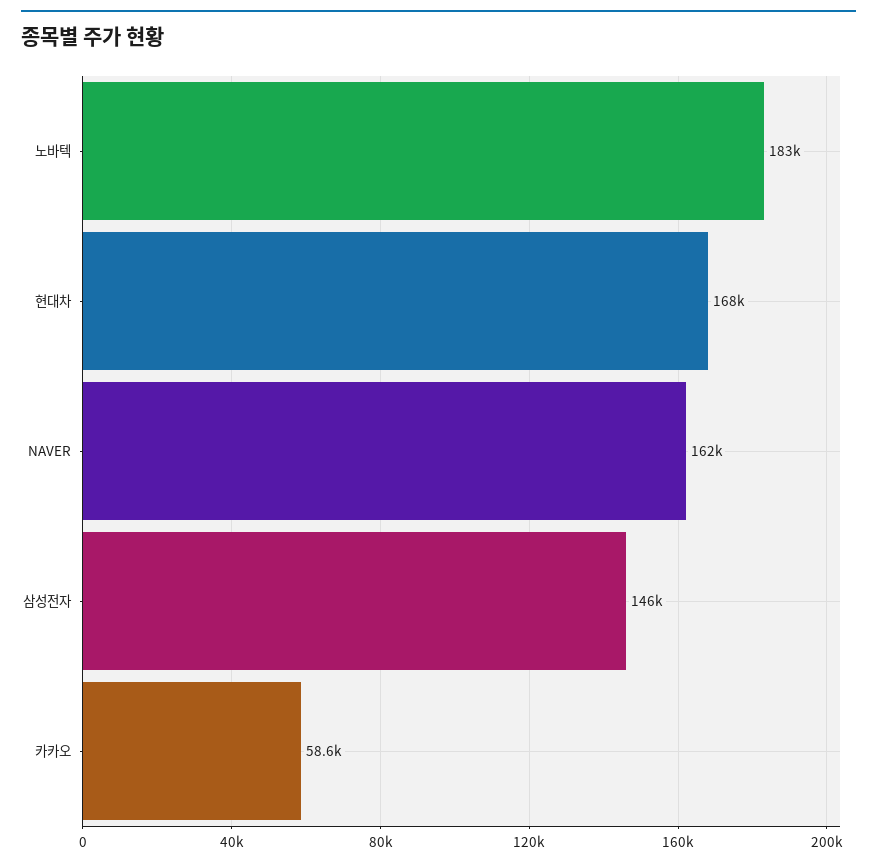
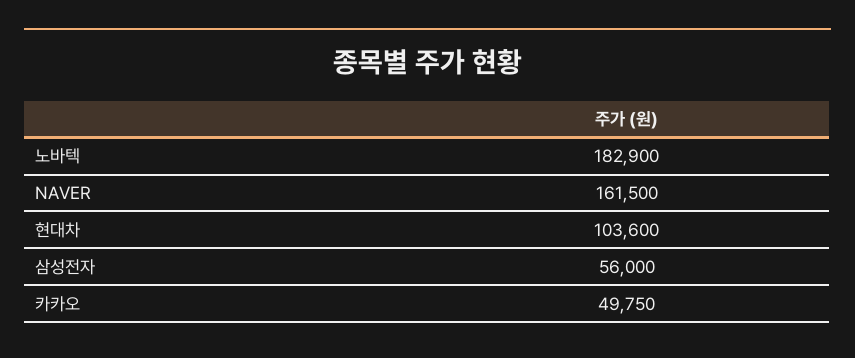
현대차: 168000 -> 103600
삼성전자: 146000 -> 56000
카카오: 58600 -> 49750

